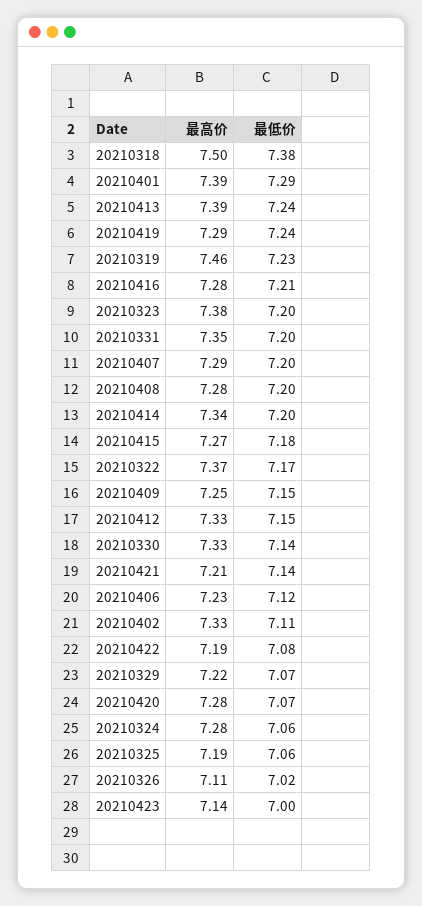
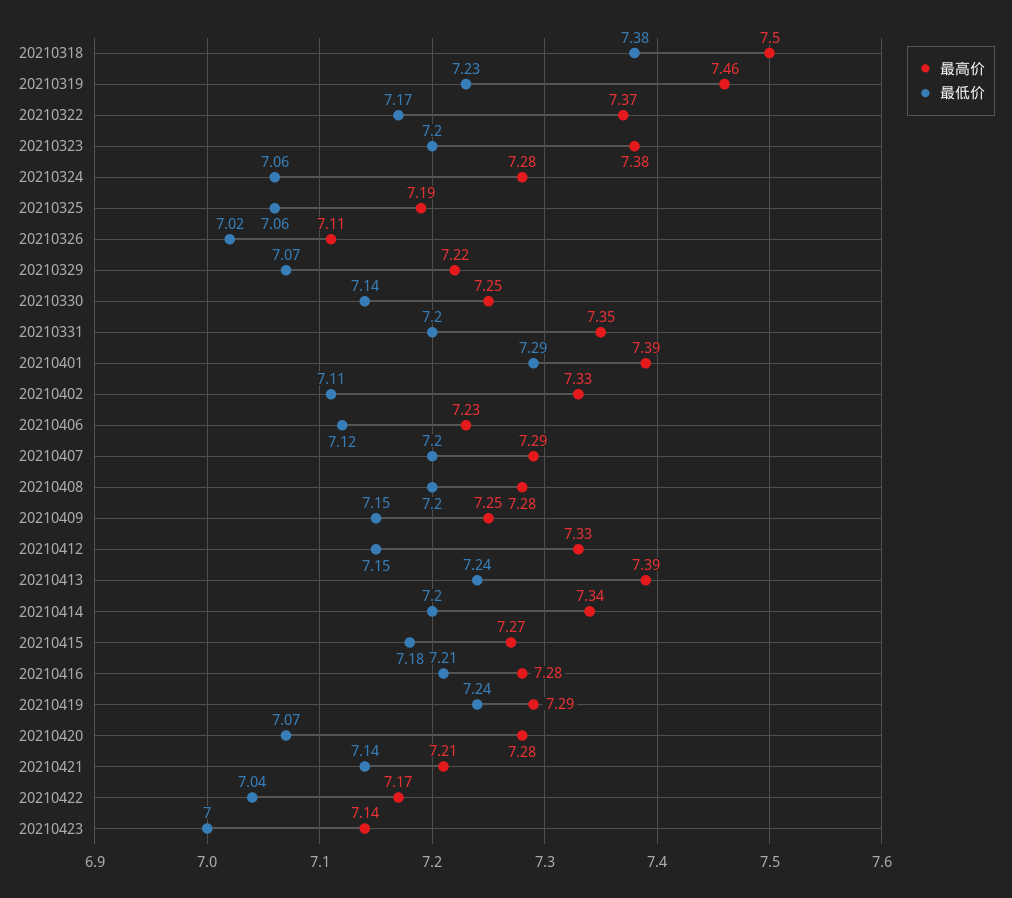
最高价, 20210330: 7.33 -> 7.25
最高价, 20210422: 7.19 -> 7.17
最低价, 20210422: 7.08 -> 7.04

